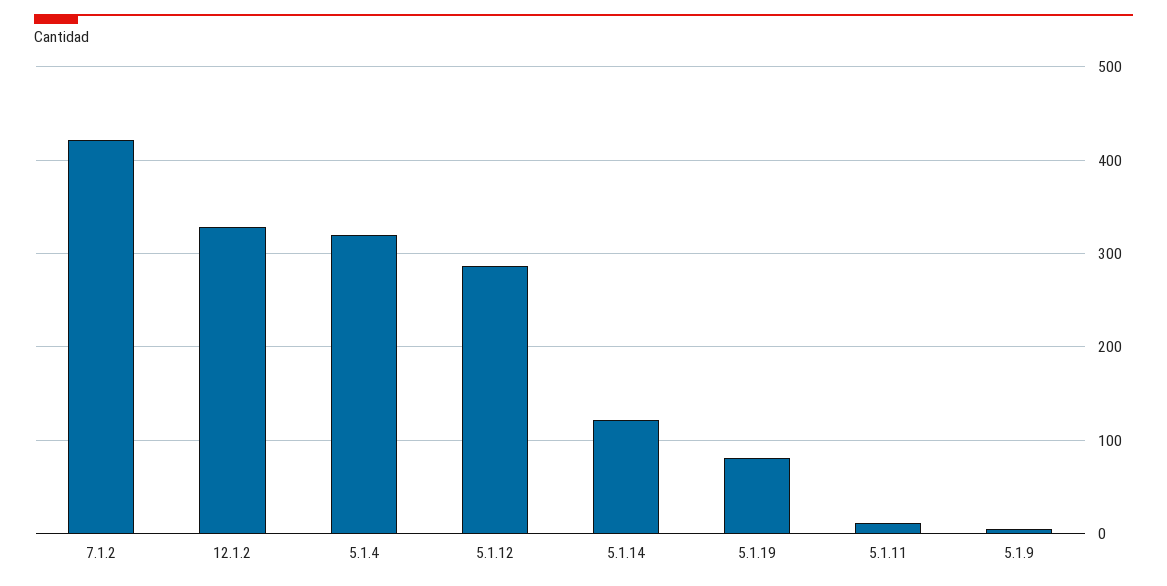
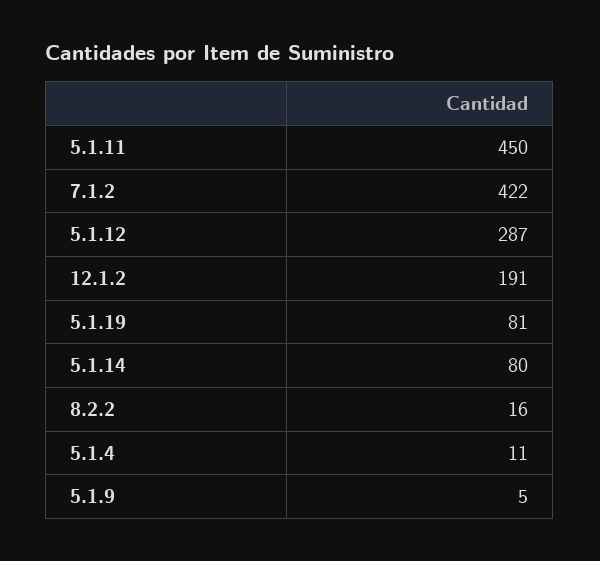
12.1.2: 330 -> 191
5.1.4: 320 -> 11
5.1.14: 120 -> 80
5.1.11: 10 -> 450
8.2.2: none -> 16

